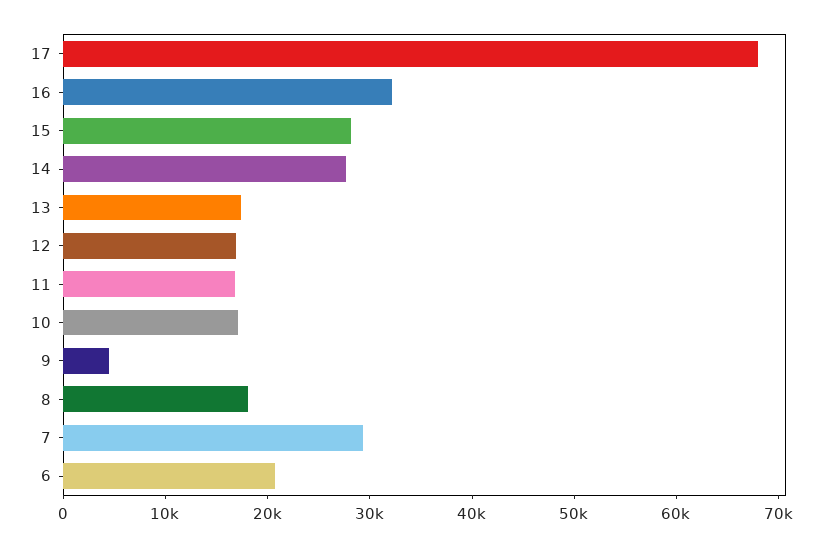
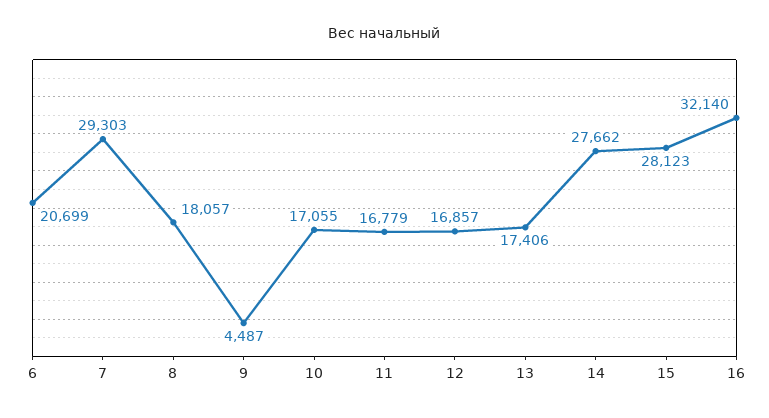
17: 68000 -> none

